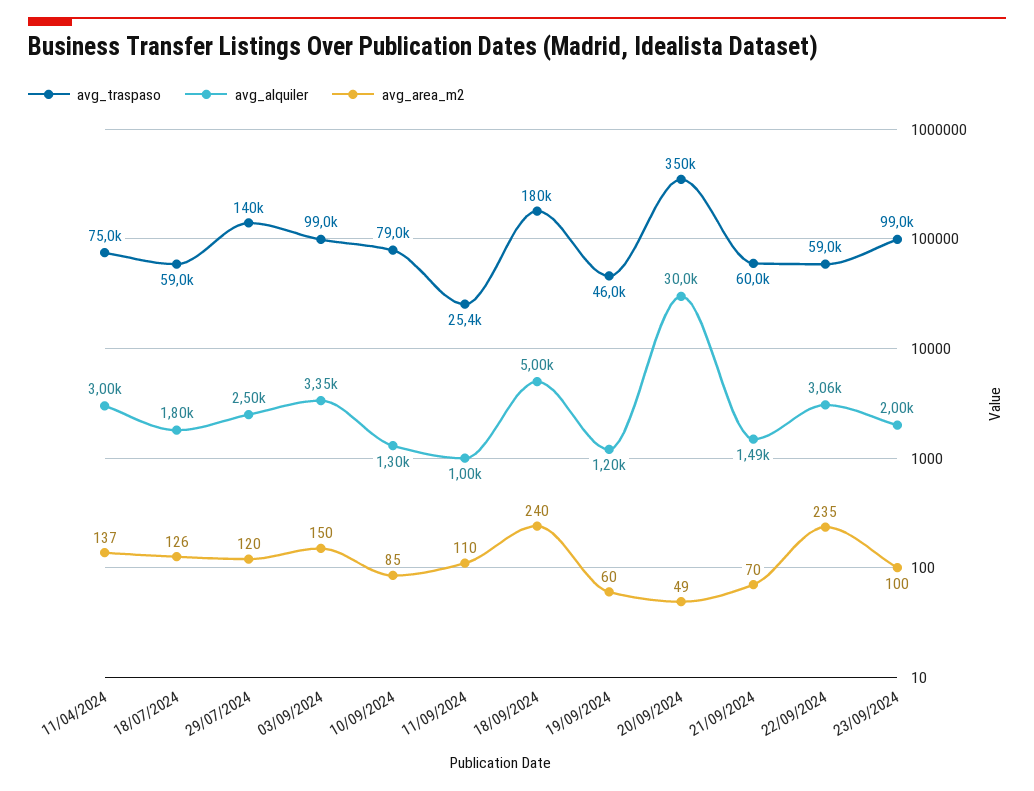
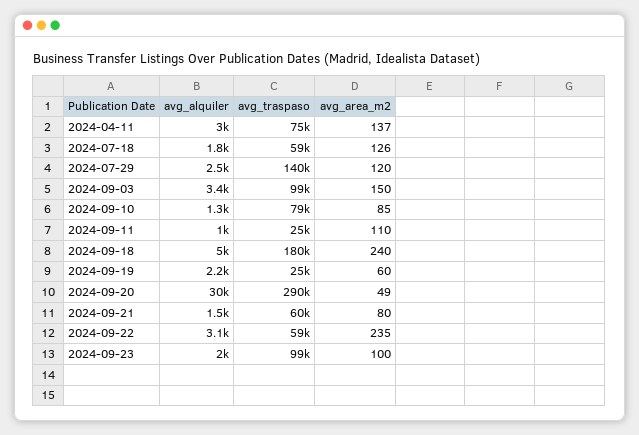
avg_traspaso, 19/09/2024: 46000 -> 25000
avg_alquiler, 19/09/2024: 1200 -> 2200
avg_traspaso, 20/09/2024: 350000 -> 290000
avg_area_m2, 21/09/2024: 70 -> 80

